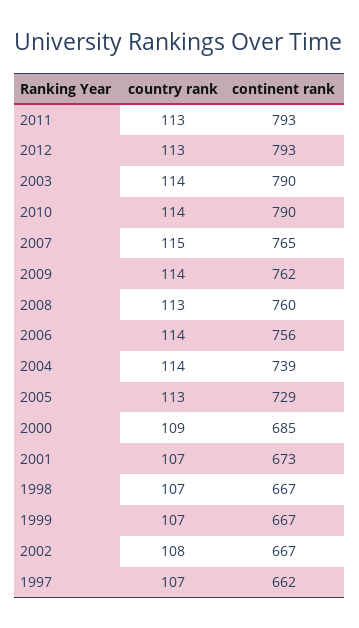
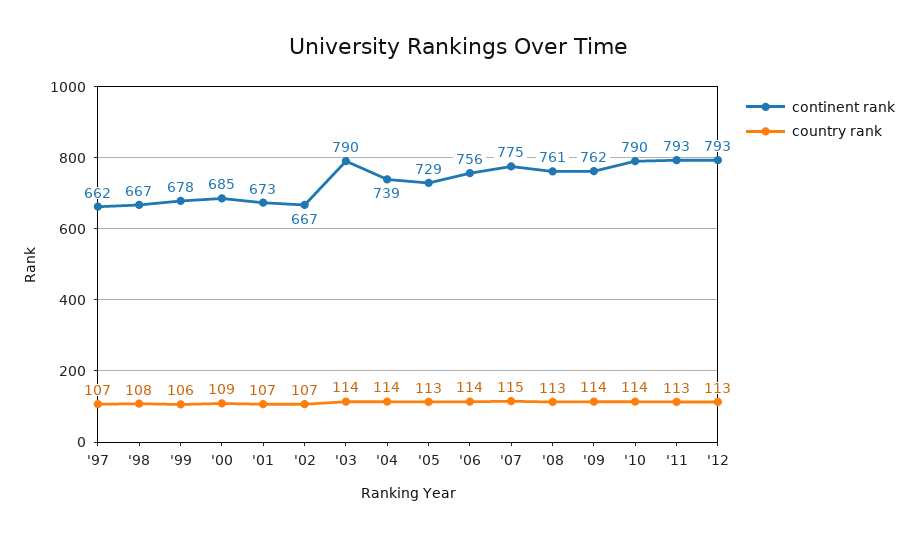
continent rank, 2007: 765 -> 775
continent rank, 2008: 760 -> 761
country rank, 1998: 107 -> 108
country rank, 1999: 107 -> 106
continent rank, 1999: 667 -> 678
country rank, 2002: 108 -> 107

